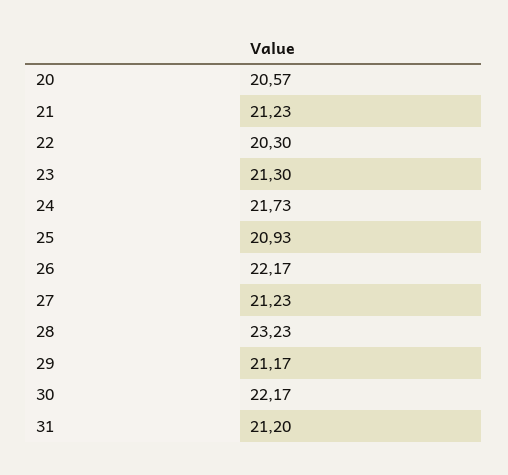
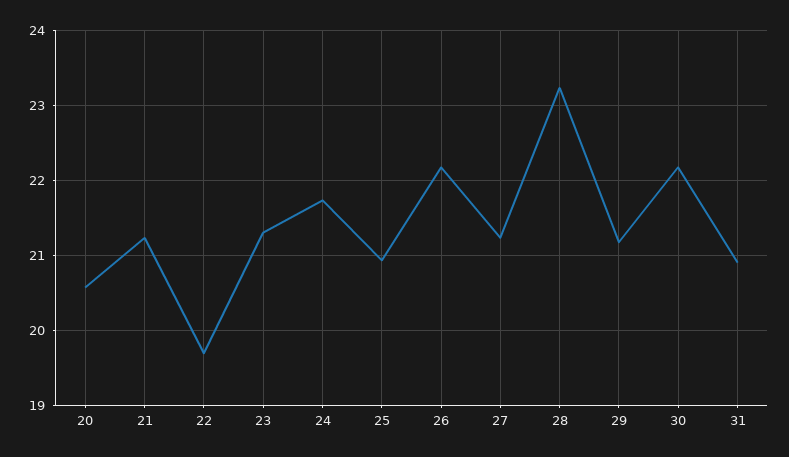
22: 20.3 -> 19.7
31: 21.2 -> 20.9

